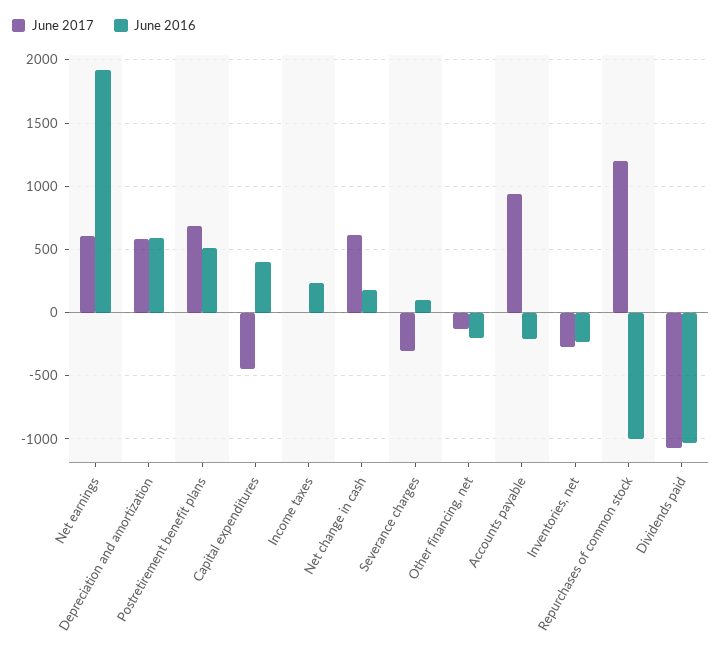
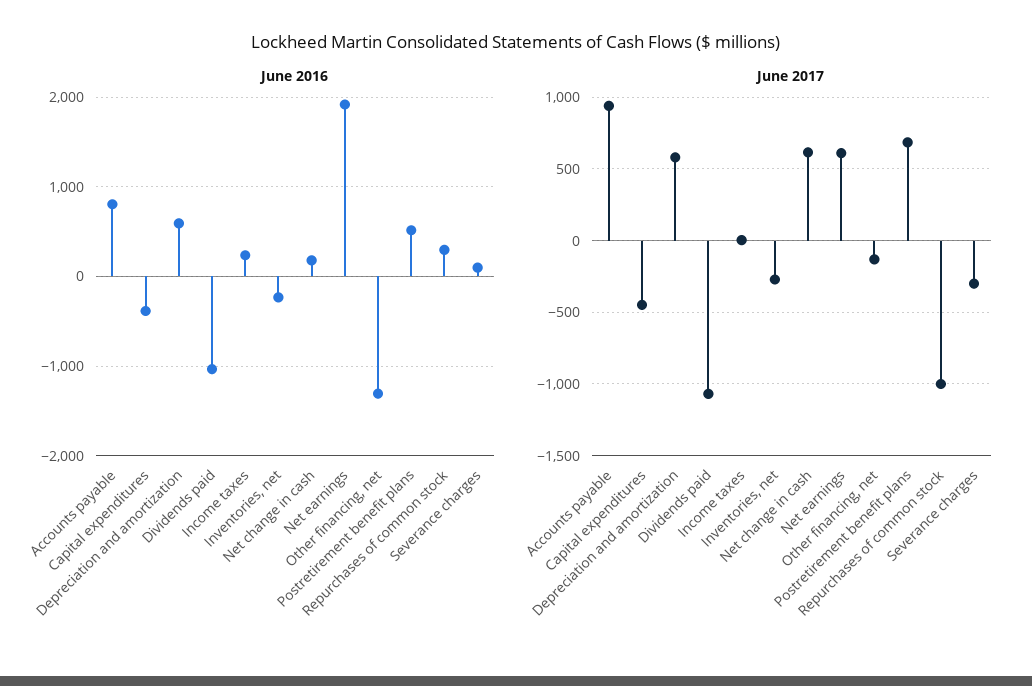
June 2016, Capital expenditures: 400 -> -400
June 2016, Other financing, net: -200 -> -1300
June 2016, Accounts payable: -200 -> 800
June 2017, Repurchases of common stock: 1200 -> -1000
June 2016, Repurchases of common stock: -1000 -> 300

